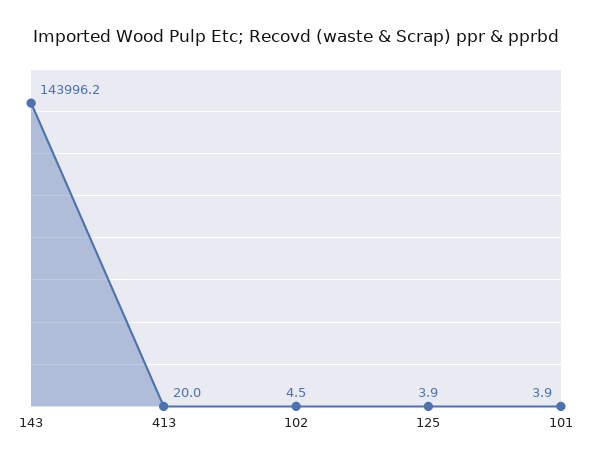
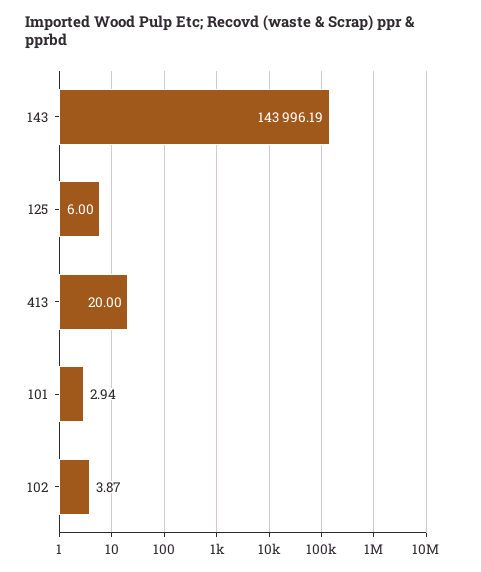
102: 4.5 -> 3.87
125: 3.9 -> 6
101: 3.9 -> 2.94

